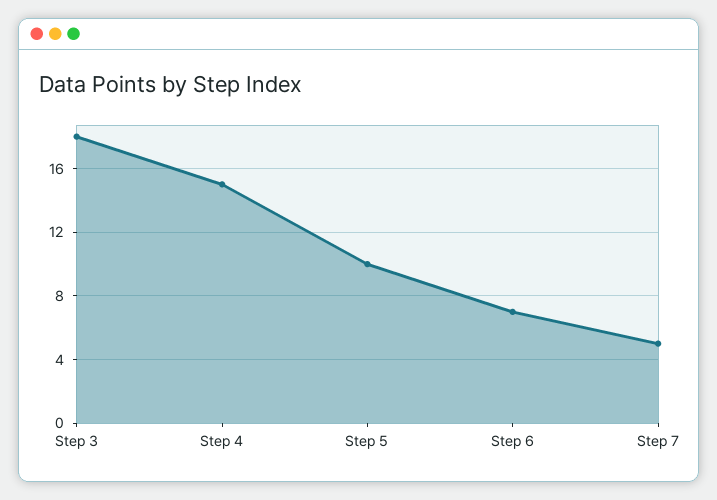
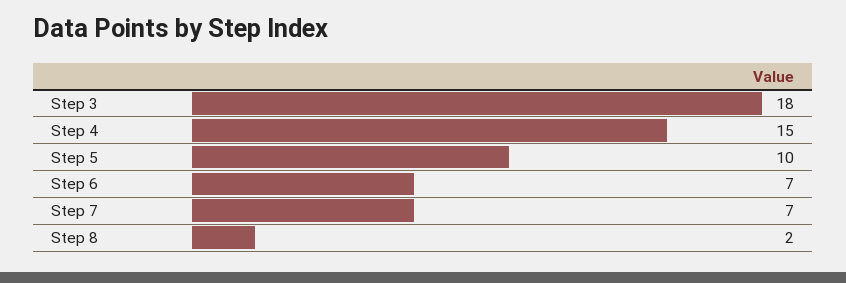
Step 7: 5 -> 7
Step 8: none -> 2

